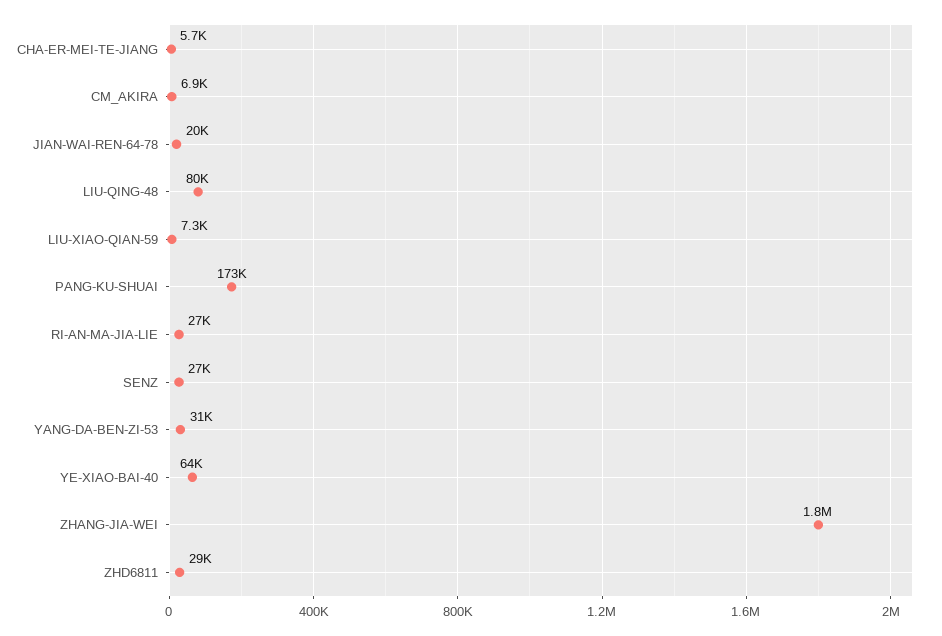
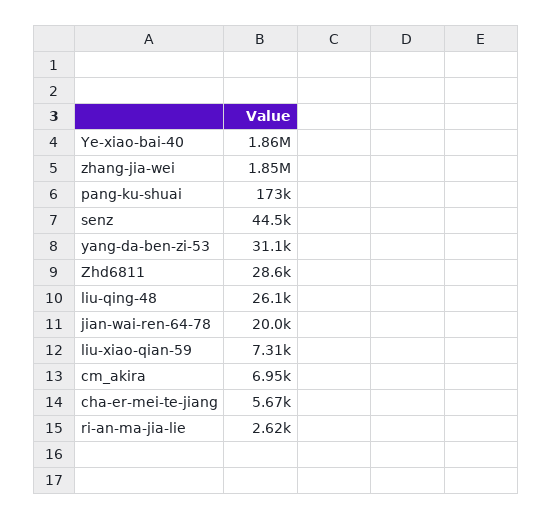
LIU-QING-48: 80000 -> 26100
RI-AN-MA-JIA-LIE: 27000 -> 2620
SENZ: 27000 -> 44500
YE-XIAO-BAI-40: 64000 -> 1860000

